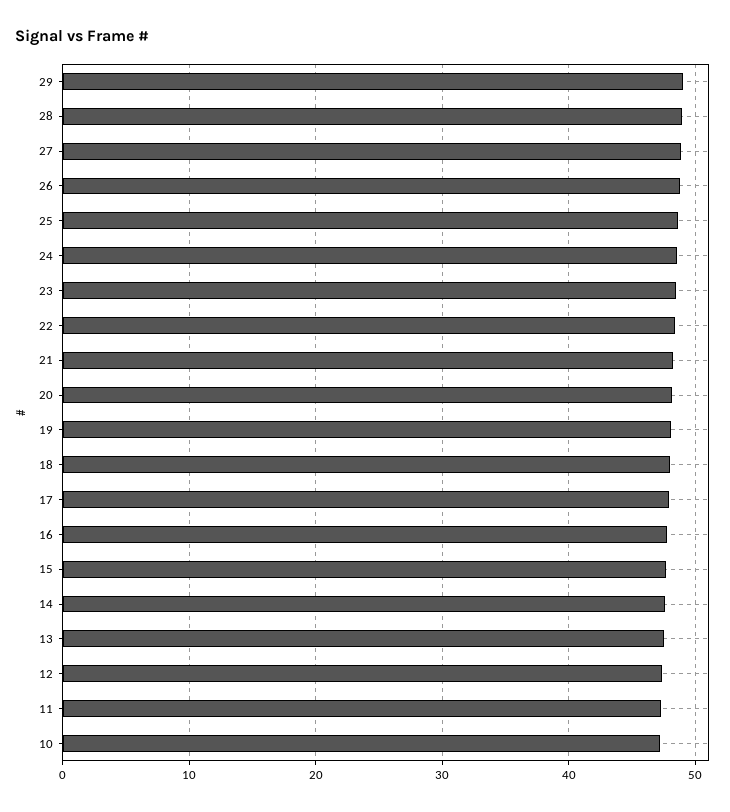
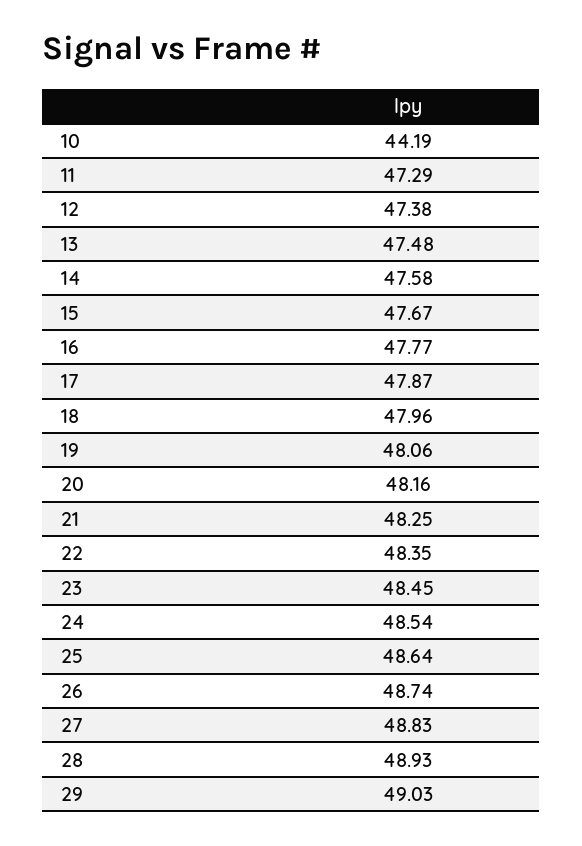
10: 47 -> 44.19

